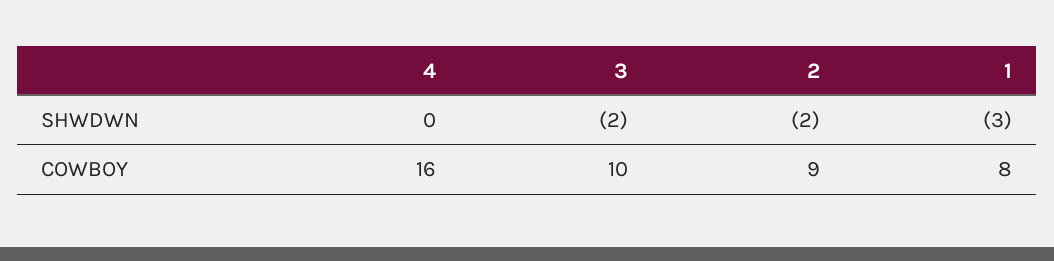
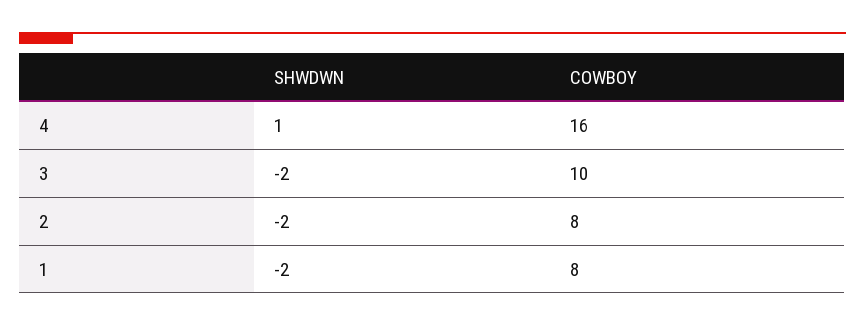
4, SHWDWN: 0 -> 1
1, SHWDWN: -3 -> -2
2, COWBOY: 9 -> 8

